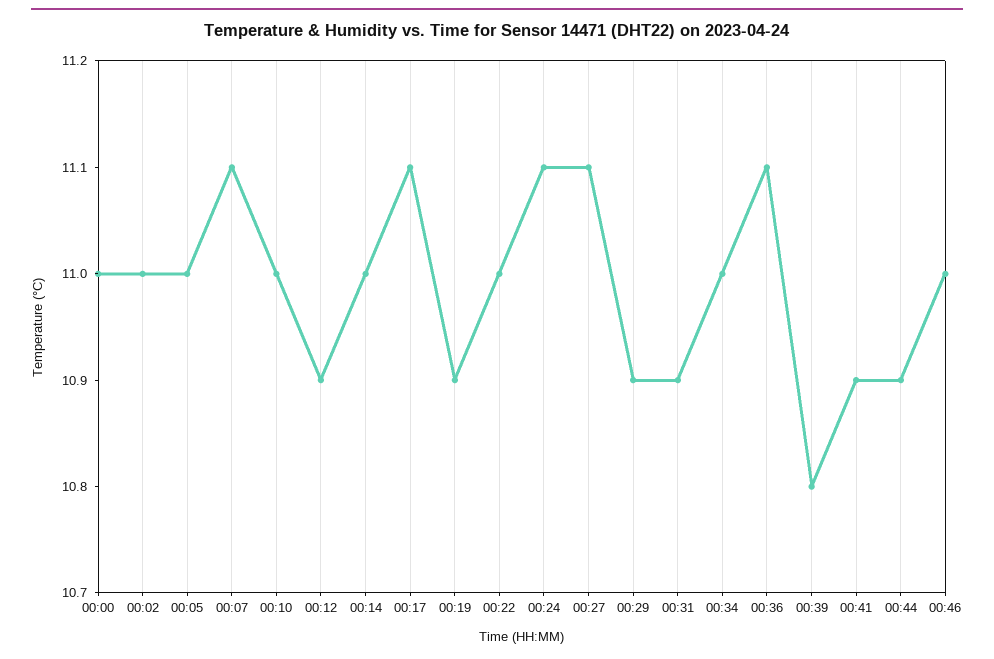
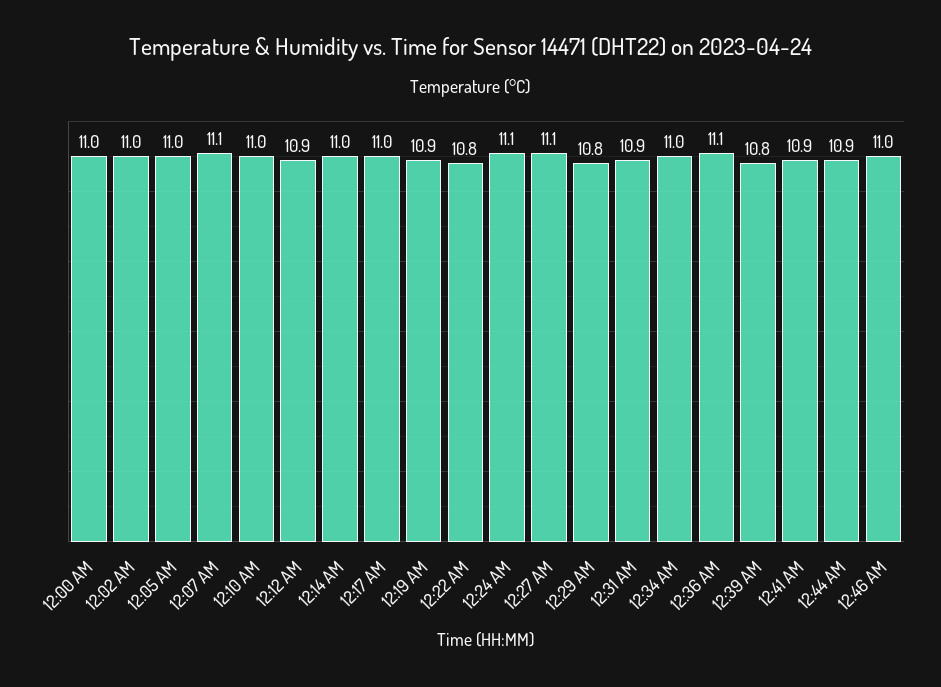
00:17: 11.1 -> 11
00:22: 11 -> 10.8
00:29: 10.9 -> 10.8

